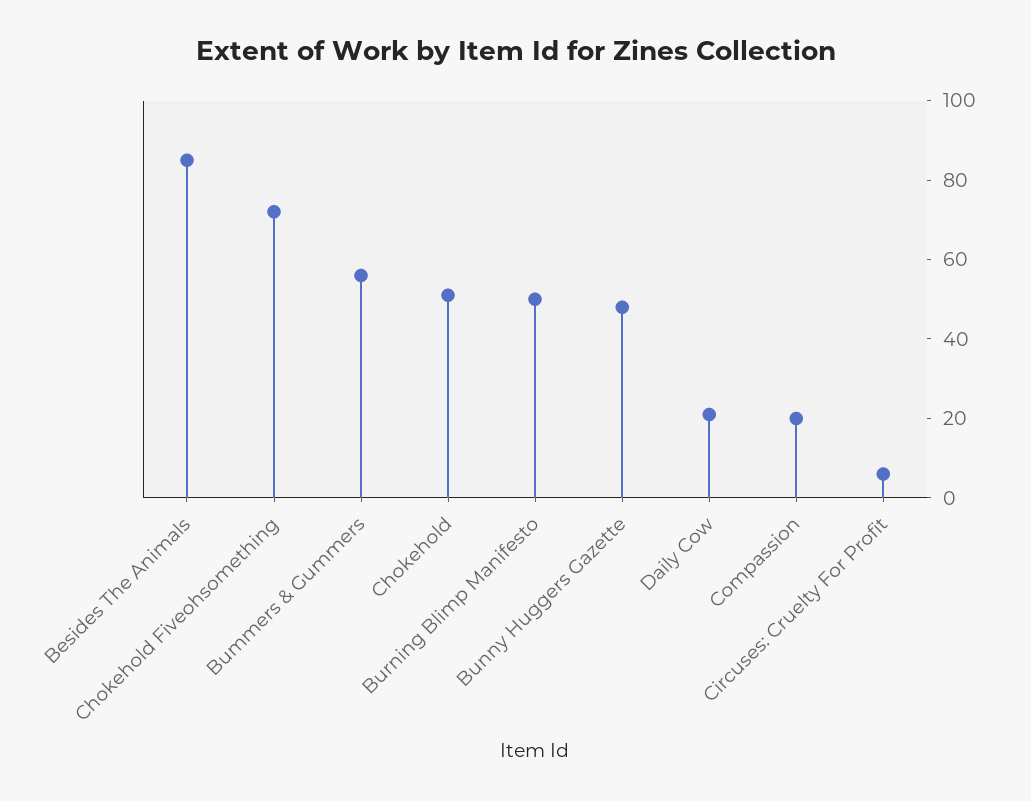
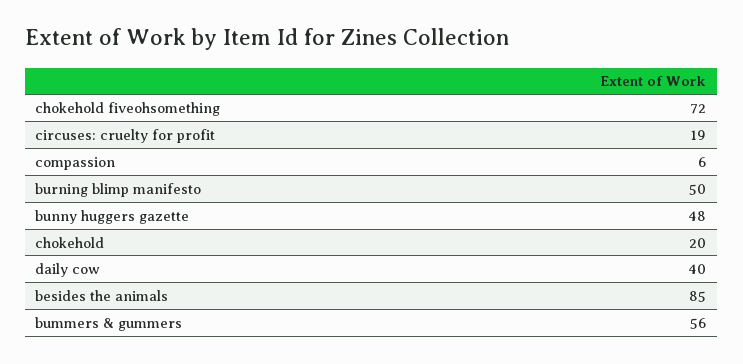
Chokehold: 50 -> 20
Daily Cow: 20 -> 40
Compassion: 20 -> 6
Circuses: Cruelty For Profit: 5 -> 19

